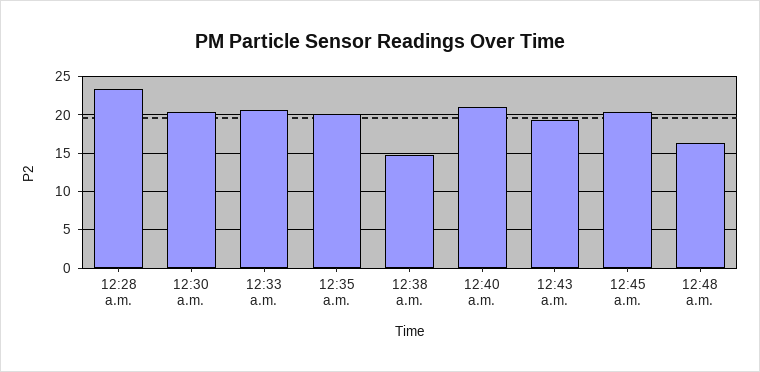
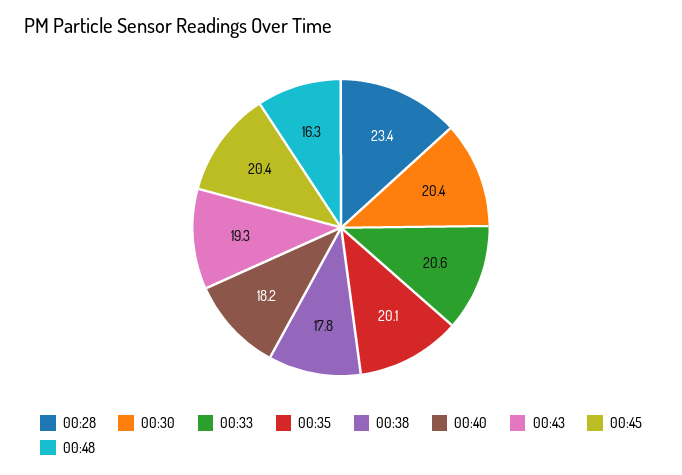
12:38 a.m.: 15 -> 17.8
12:40 a.m.: 21 -> 18.2

